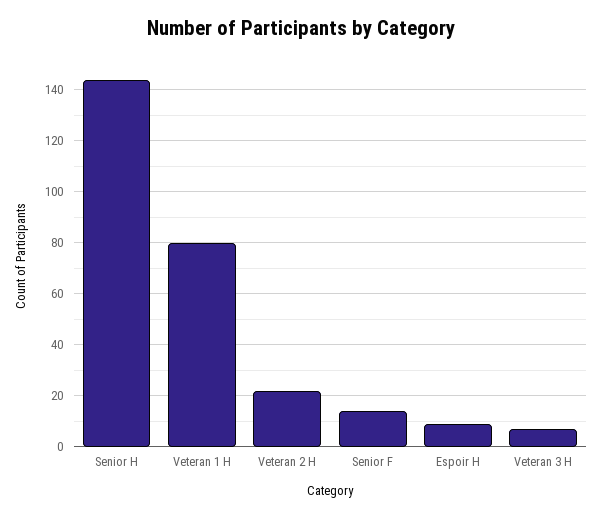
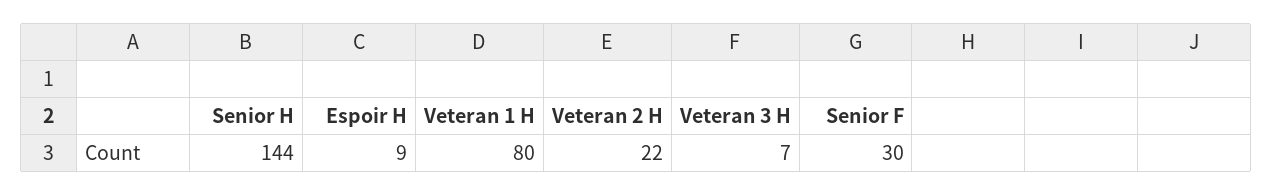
Senior F: 15 -> 30

